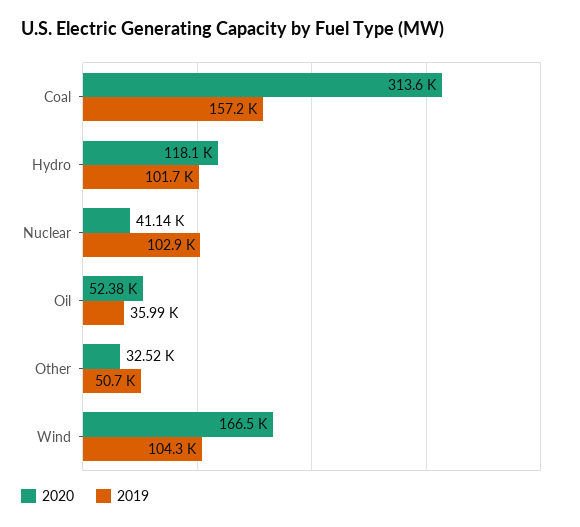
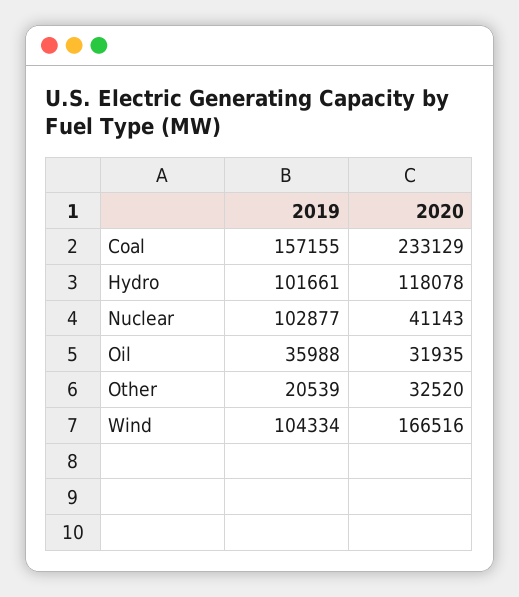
2020, Coal: 313600 -> 233129
2020, Oil: 52380 -> 31935
2019, Other: 50700 -> 20539

